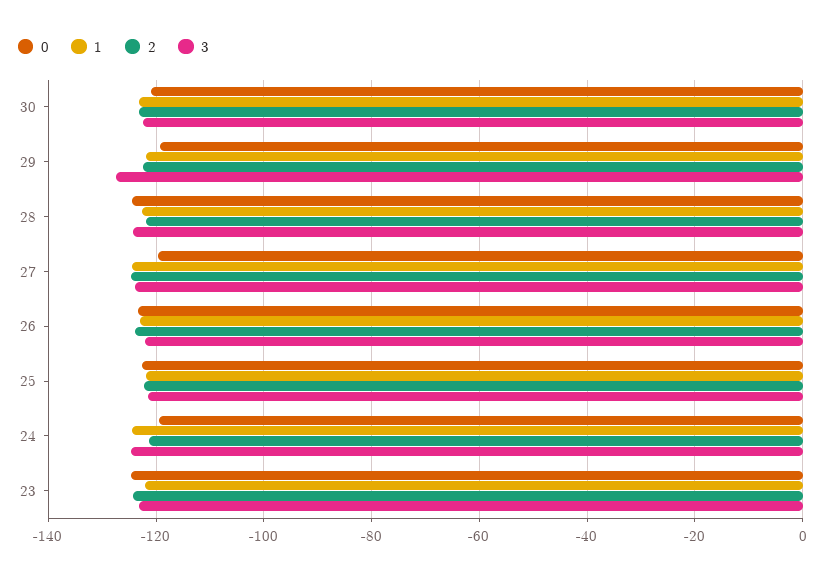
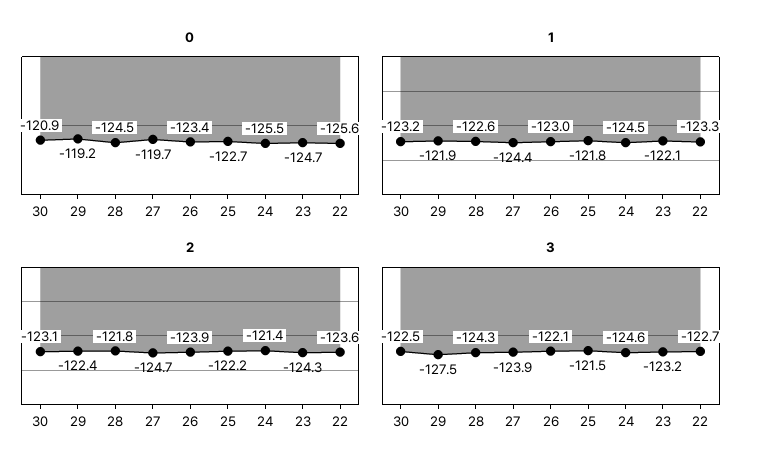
0, 24: -120 -> -125.5
0, 22: none -> -125.6
1, 22: none -> -123.3
2, 22: none -> -123.6
3, 22: none -> -122.7

